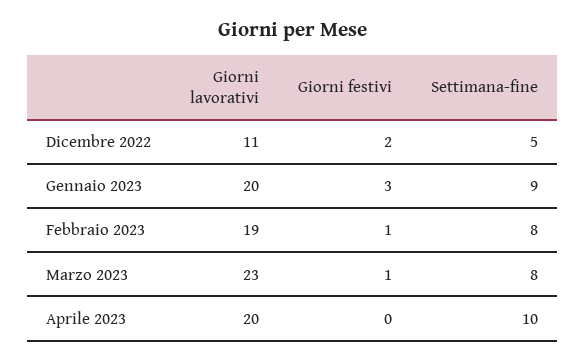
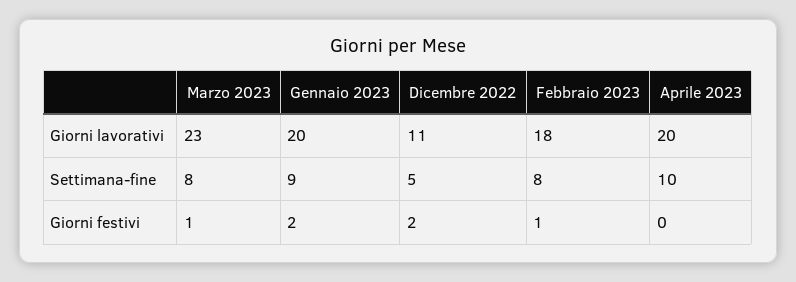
Giorni festivi, Gennaio 2023: 3 -> 2
Giorni lavorativi, Febbraio 2023: 19 -> 18

